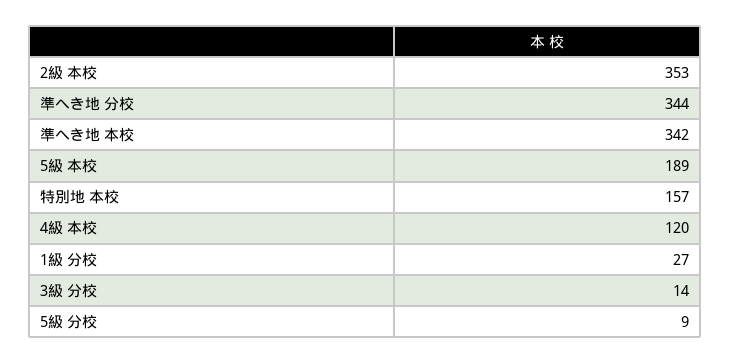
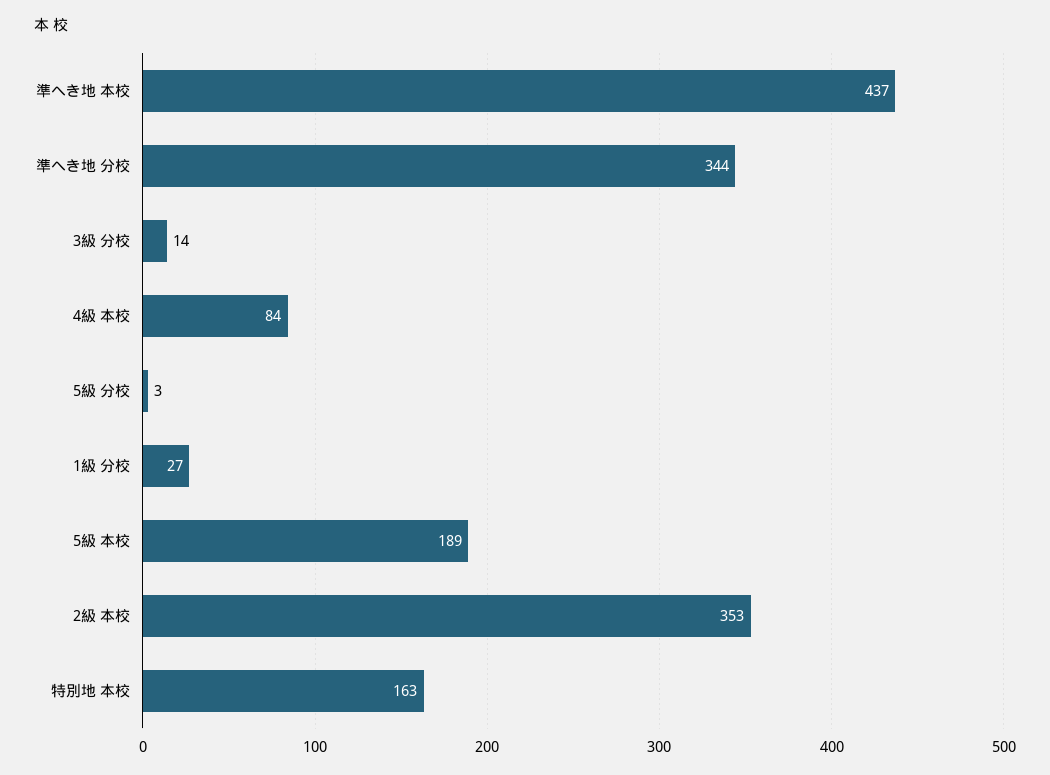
準へき地 本校: 342 -> 437
特別地 本校: 157 -> 163
4級 本校: 120 -> 84
5級 分校: 9 -> 3

